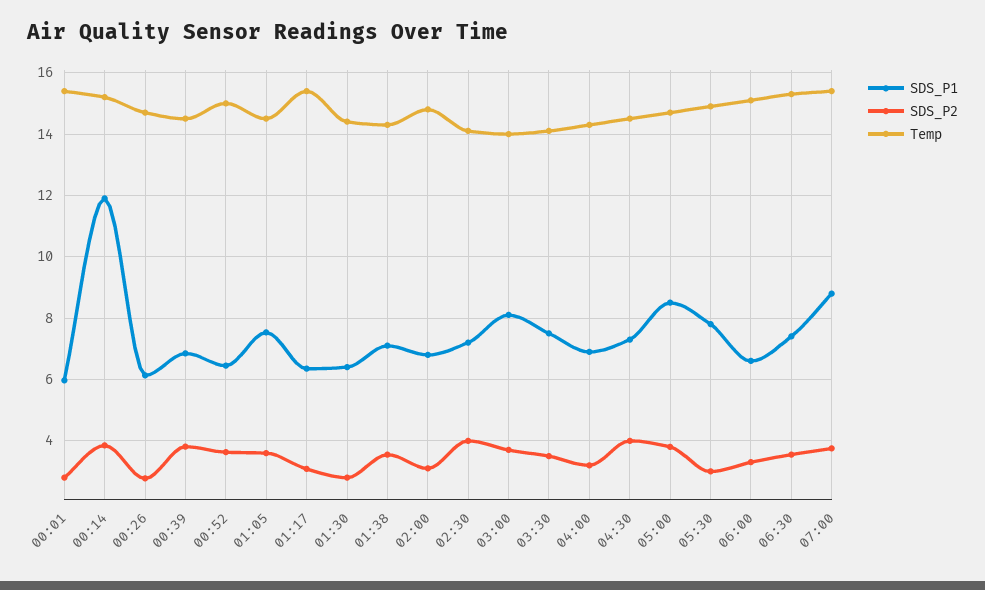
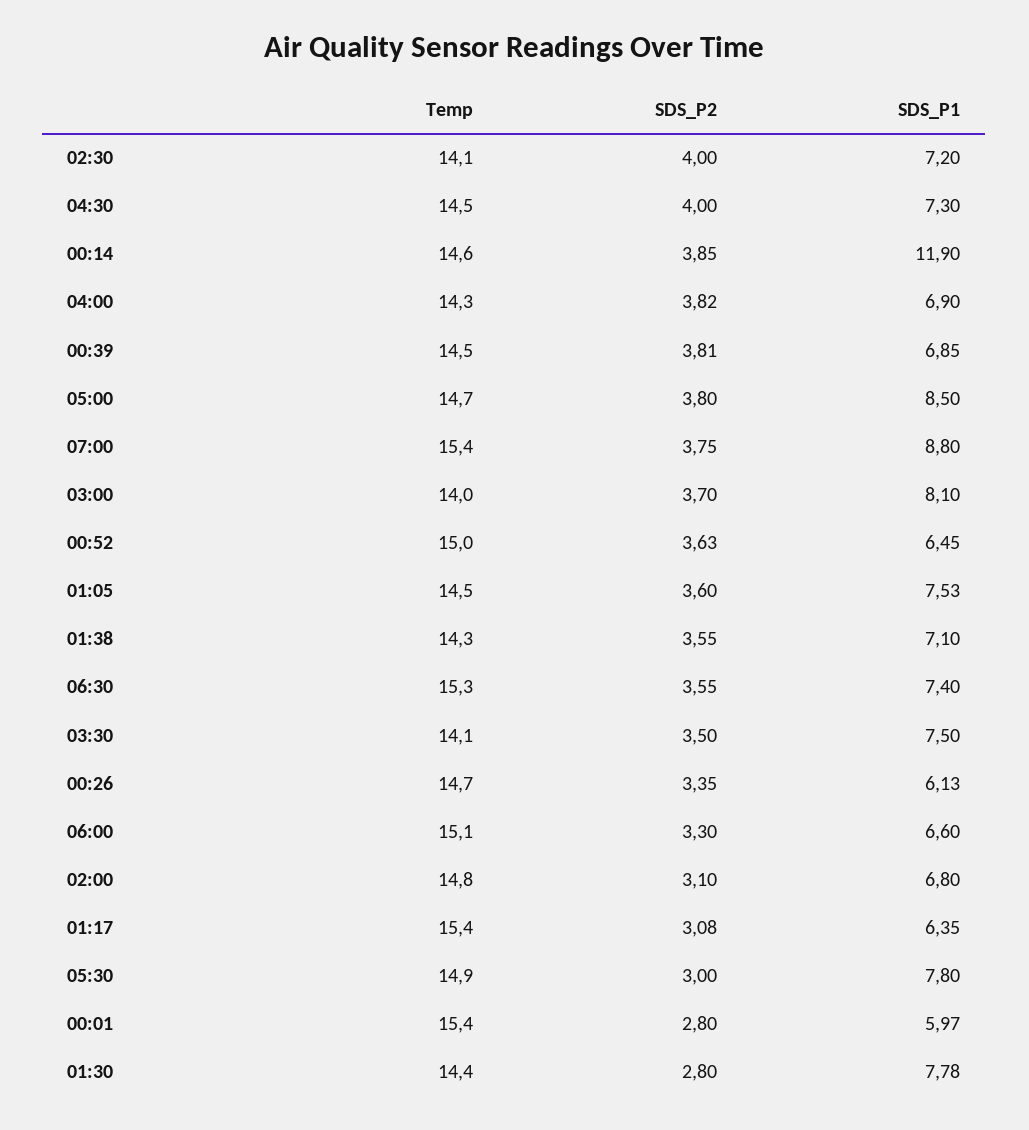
Temp, 00:14: 15.2 -> 14.6
SDS_P2, 00:26: 2.8 -> 3.35
SDS_P1, 01:30: 6.4 -> 7.78
SDS_P2, 04:00: 3.2 -> 3.82

